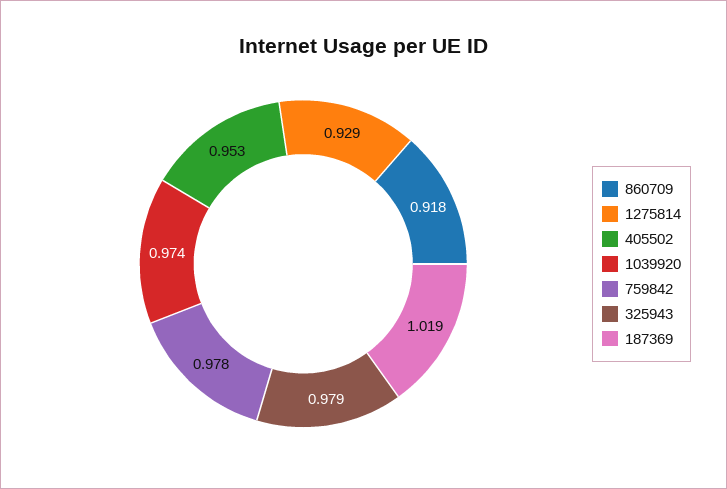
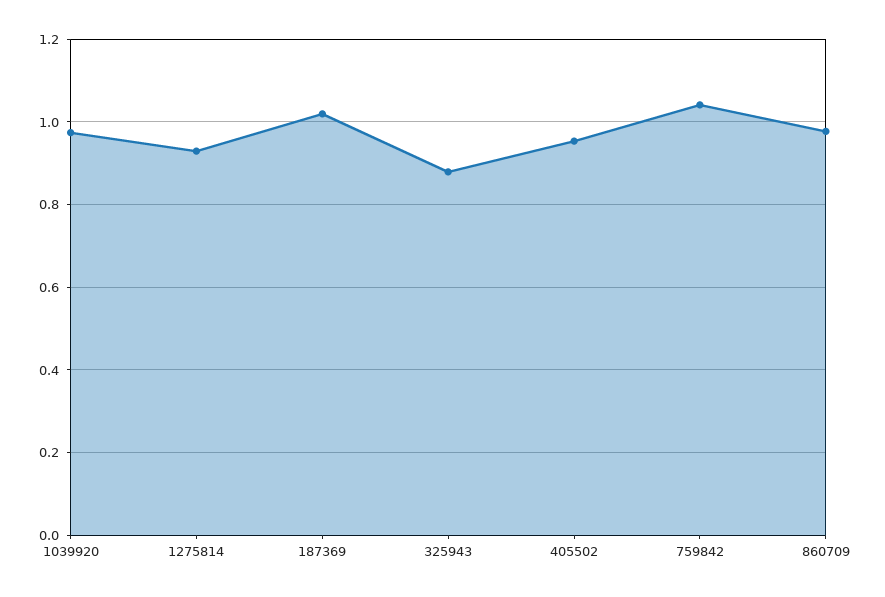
860709: 0.918 -> 0.98
759842: 0.978 -> 1.04
325943: 0.979 -> 0.88

